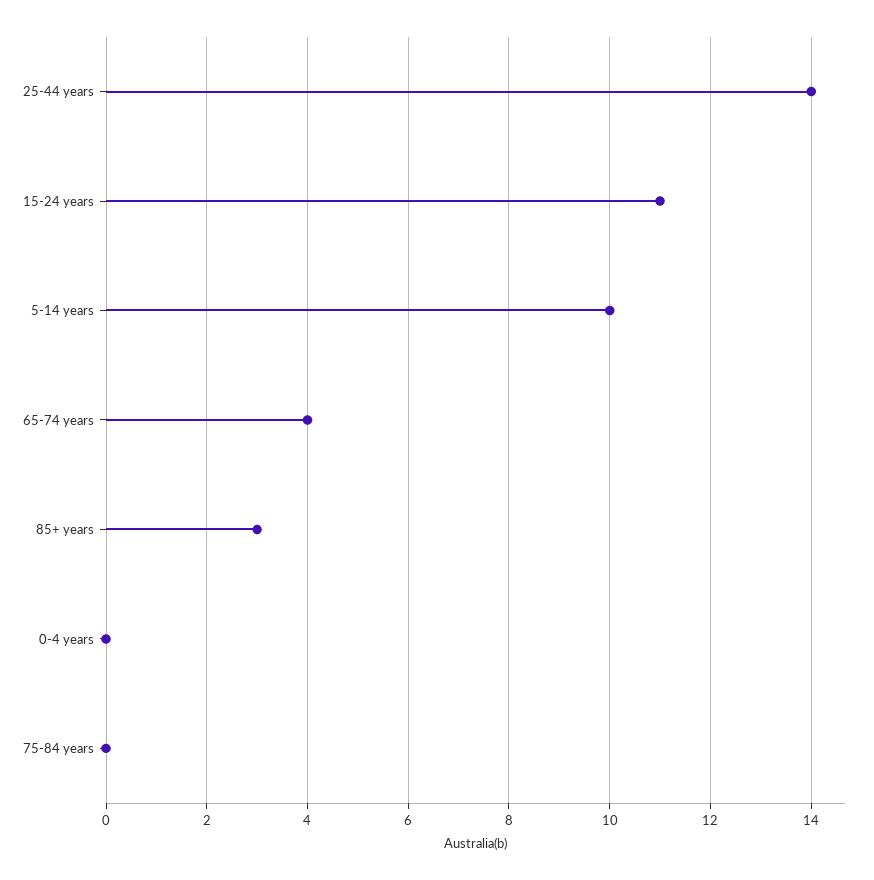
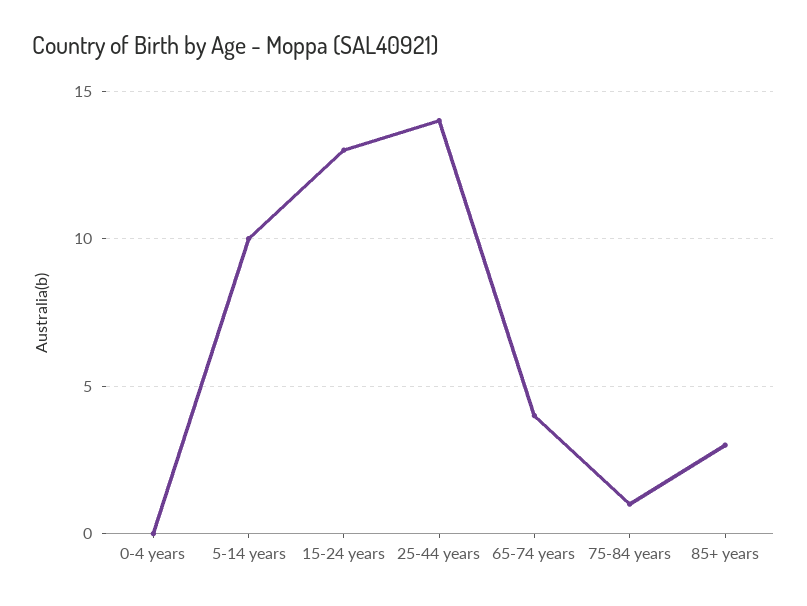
15-24 years: 11 -> 13
75-84 years: 0 -> 1

